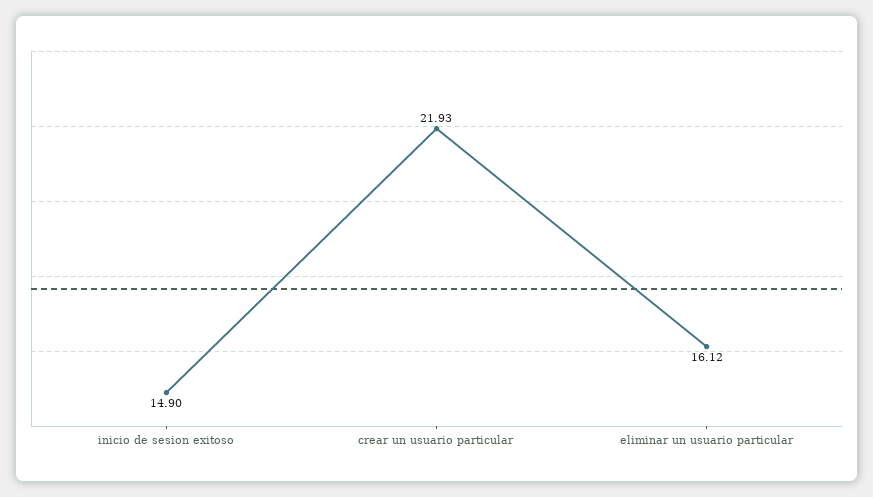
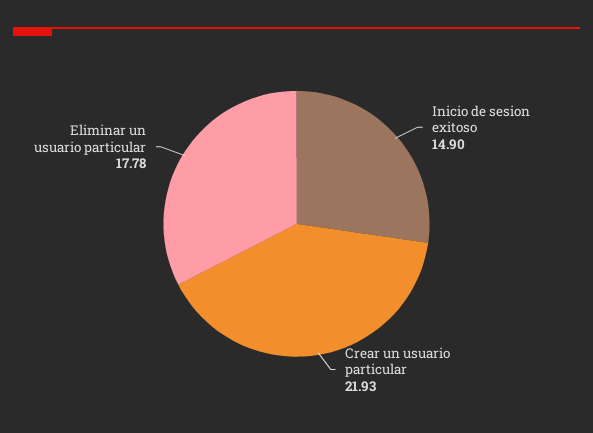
eliminar un usuario particular: 16.12 -> 17.78

